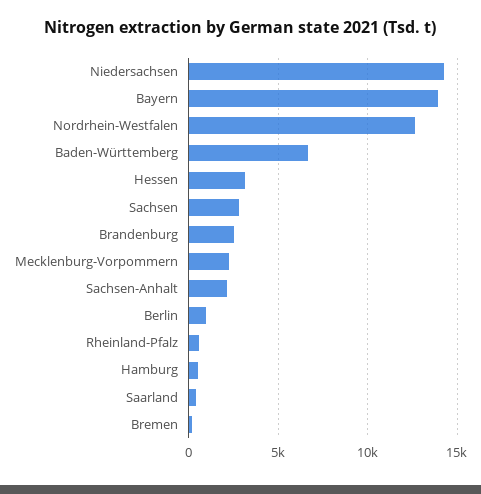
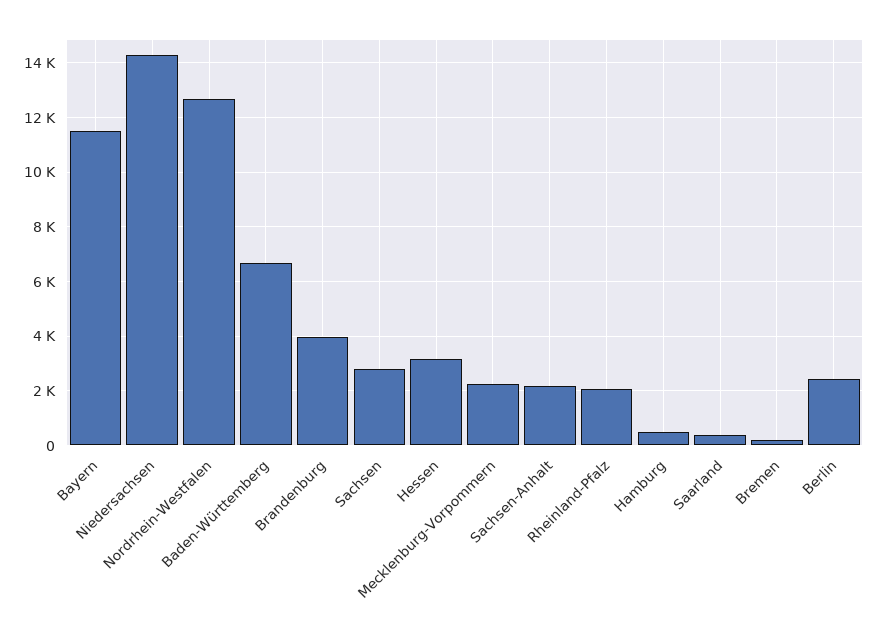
Bayern: 14000 -> 11500
Brandenburg: 2500 -> 4000
Berlin: 1000 -> 2500
Rheinland-Pfalz: 500 -> 2000

